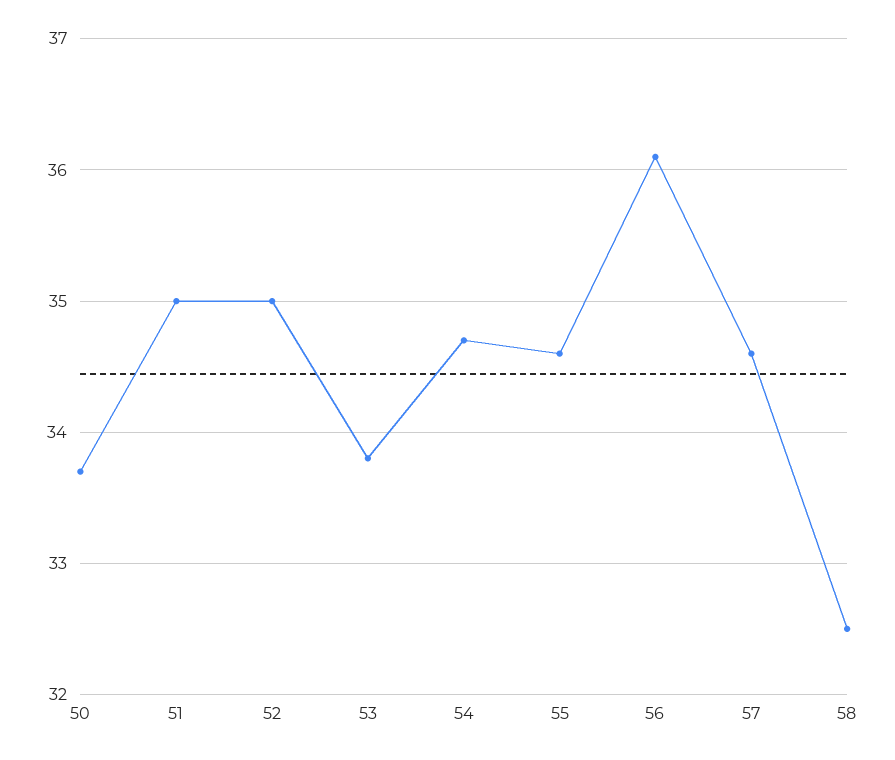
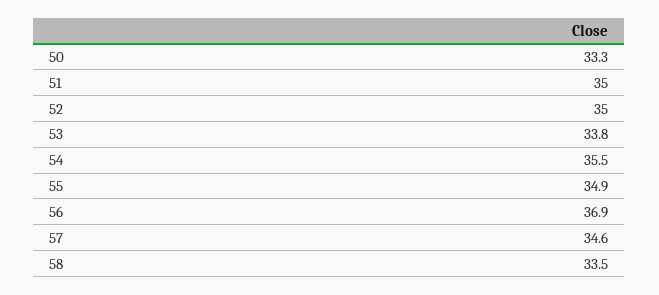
50: 33.7 -> 33.3
54: 34.7 -> 35.5
55: 34.6 -> 34.9
56: 36.1 -> 36.9
58: 32.5 -> 33.5

